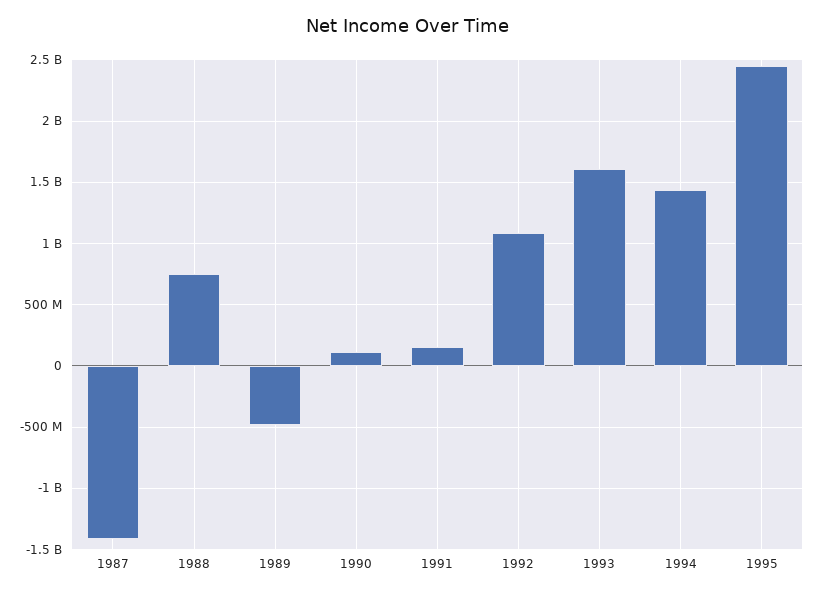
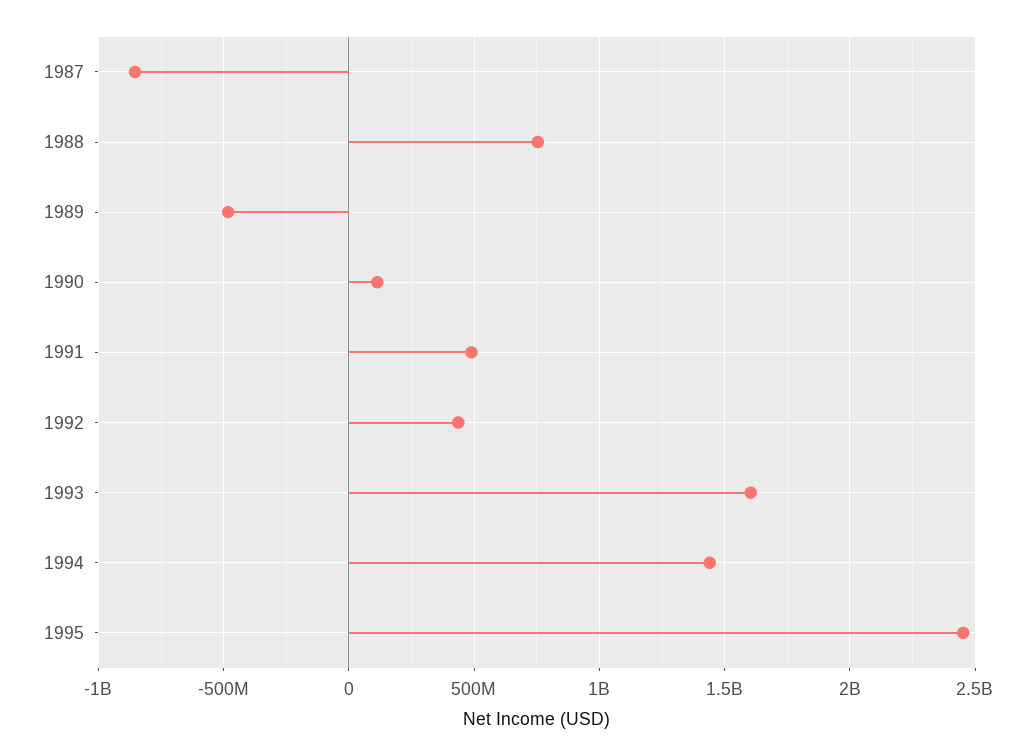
1987: -1400000000 -> -850000000
1991: 150000000 -> 500000000
1992: 1100000000 -> 450000000

